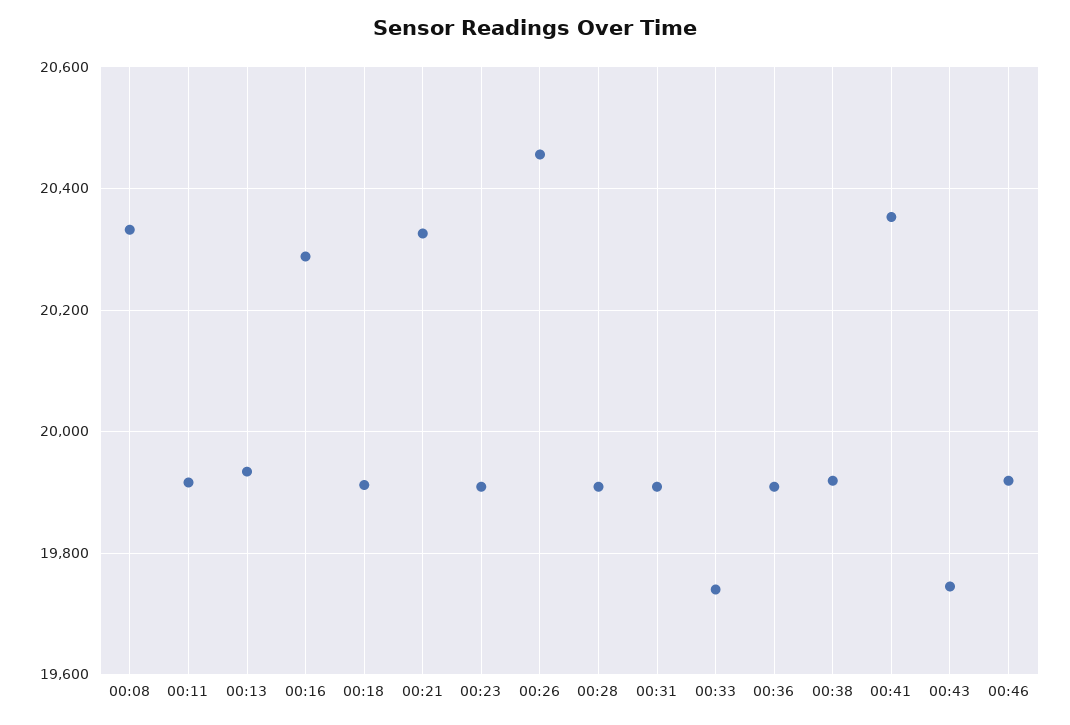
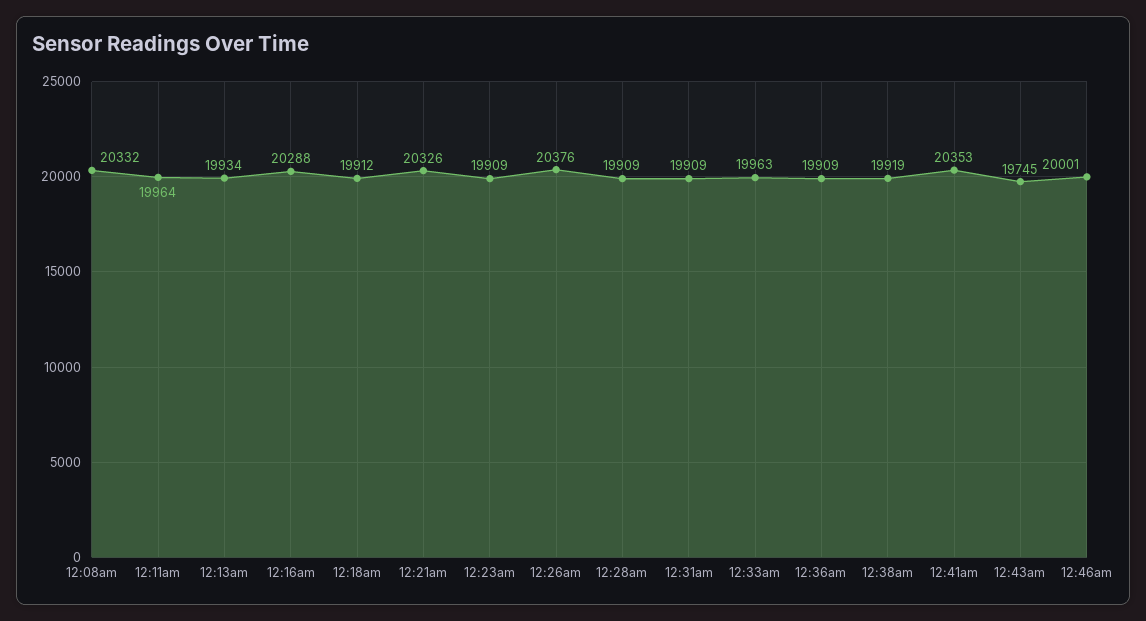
00:11: 19920 -> 19964
00:26: 20460 -> 20376
00:33: 19740 -> 19963
00:46: 19920 -> 20001

